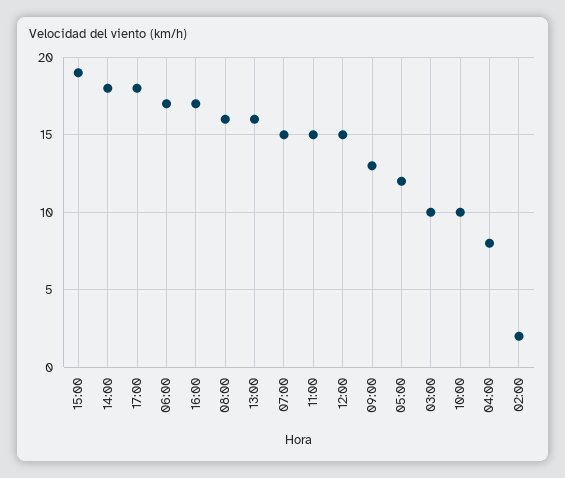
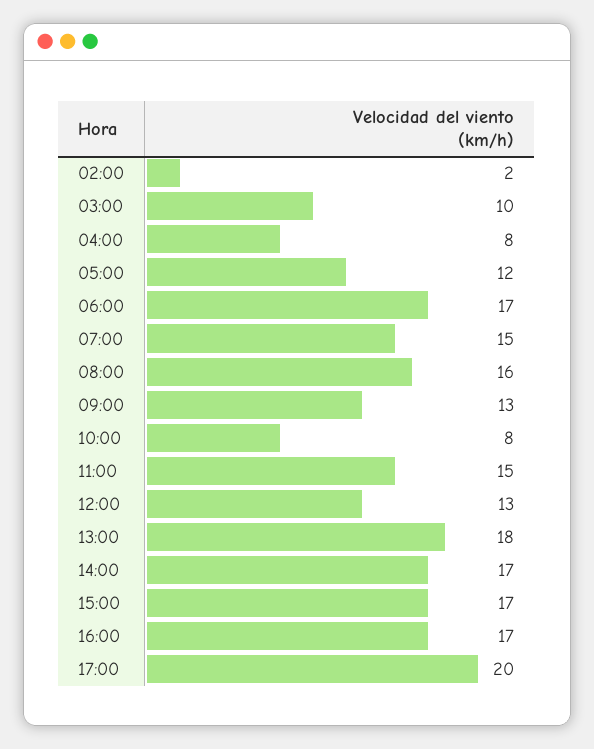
15:00: 19 -> 17
14:00: 18 -> 17
17:00: 18 -> 20
13:00: 16 -> 18
12:00: 15 -> 13
10:00: 10 -> 8

